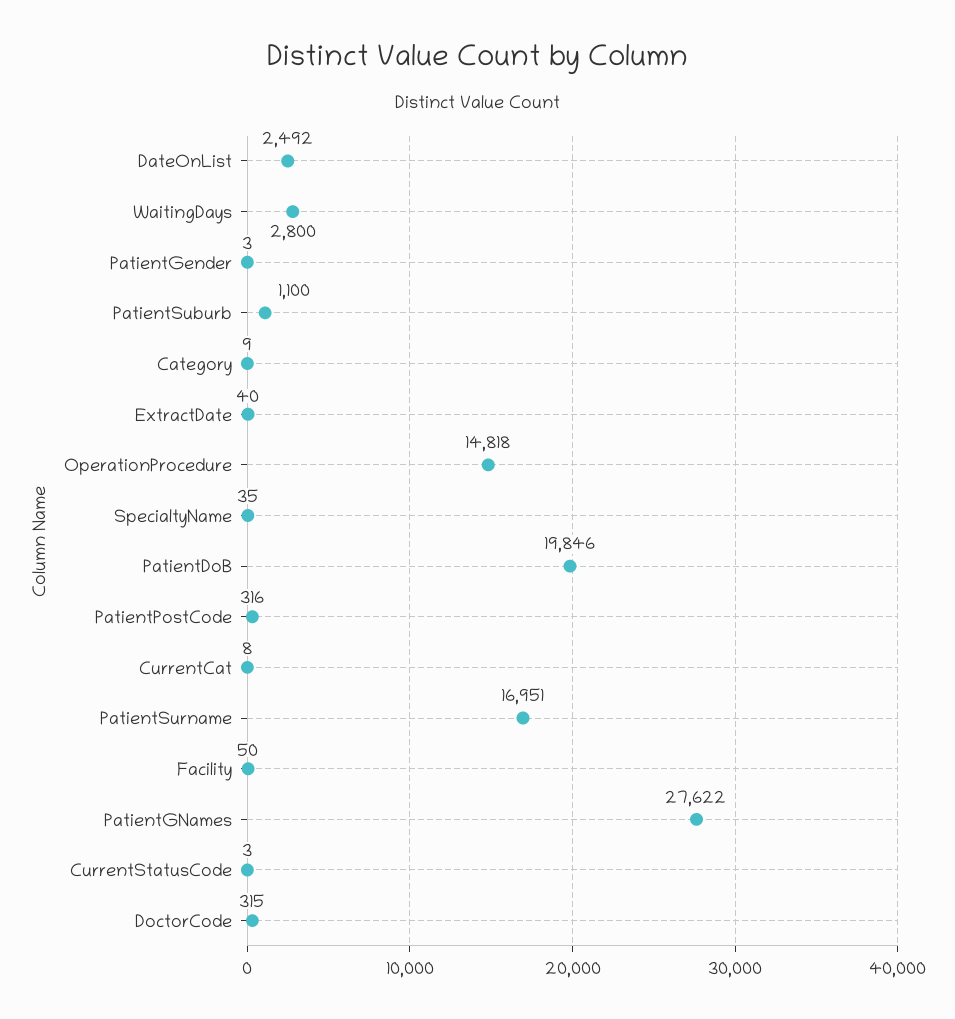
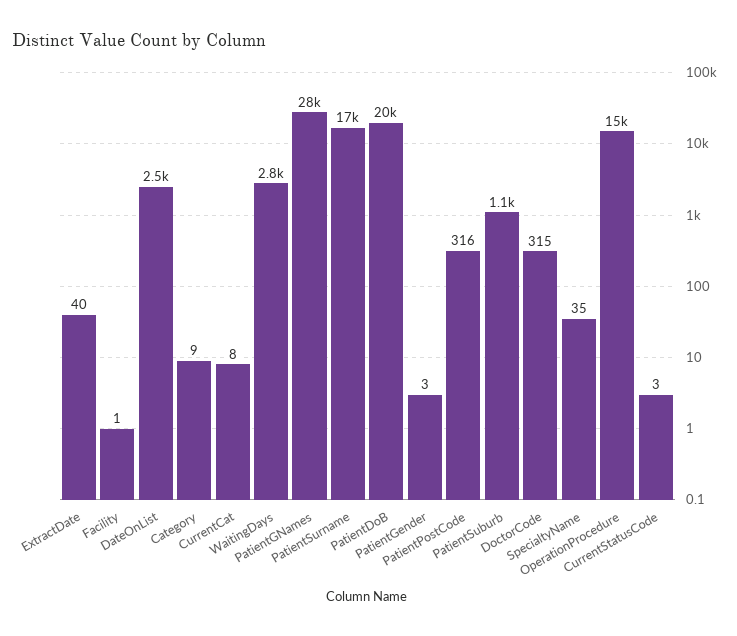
Facility: 50 -> 1

